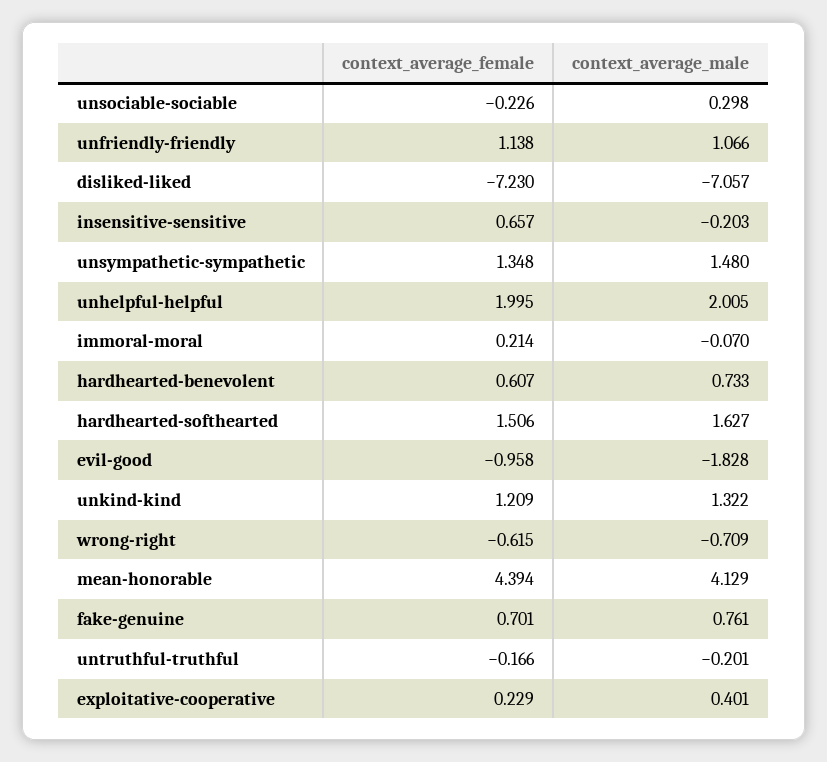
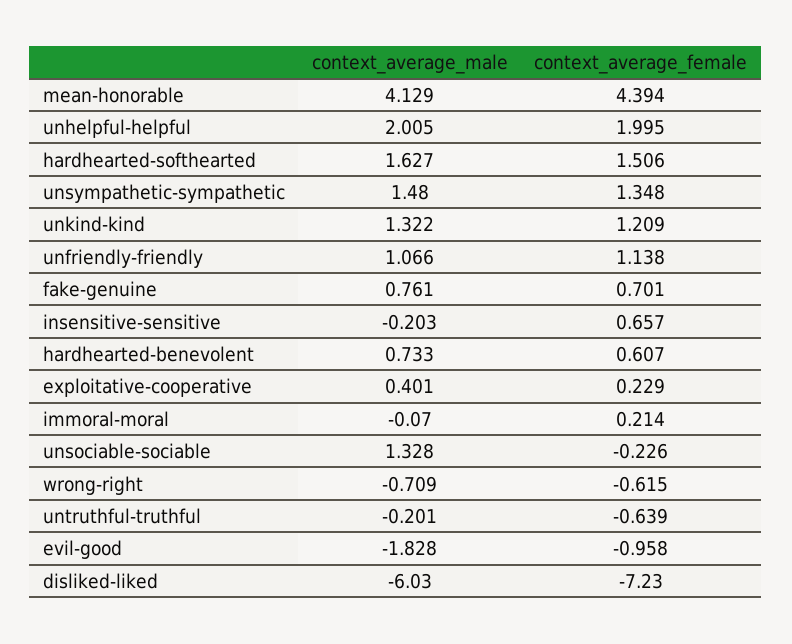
context_average_male, unsociable-sociable: 0.298 -> 1.328
context_average_male, disliked-liked: -7.057 -> -6.03
context_average_female, untruthful-truthful: -0.166 -> -0.639

